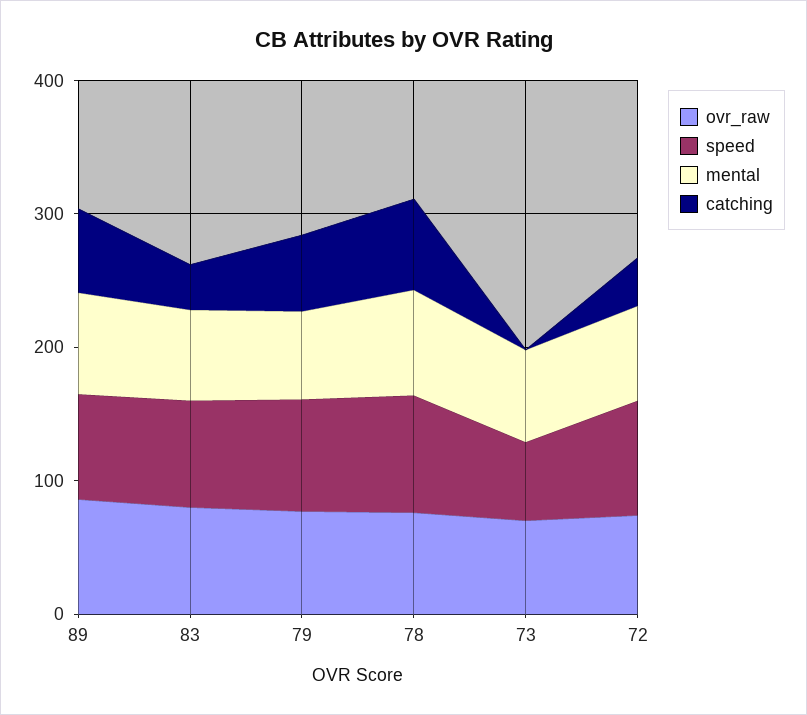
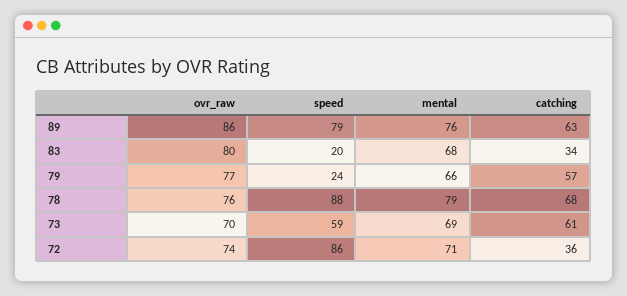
speed, 83: 80 -> 20
speed, 79: 80 -> 24
catching, 73: 0 -> 61

